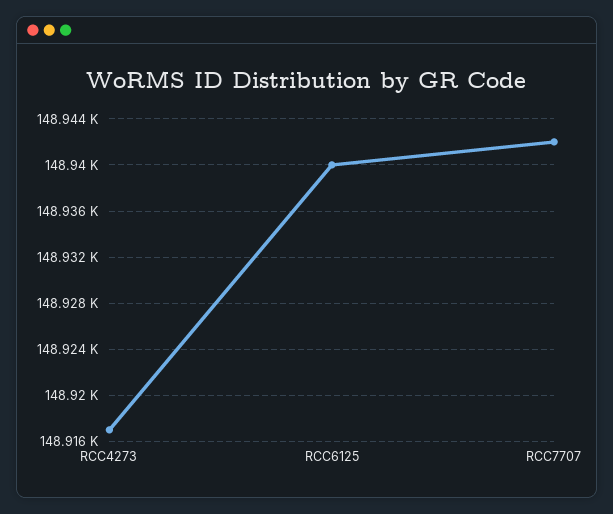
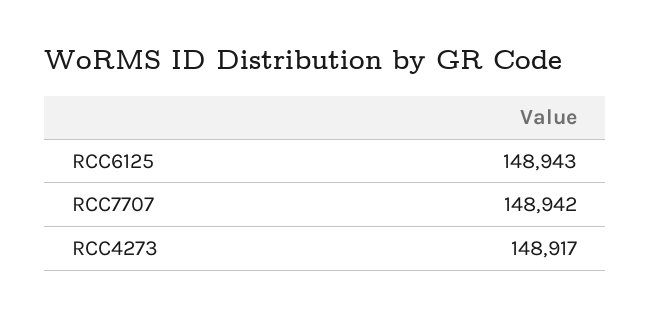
RCC6125: 148940 -> 148943

